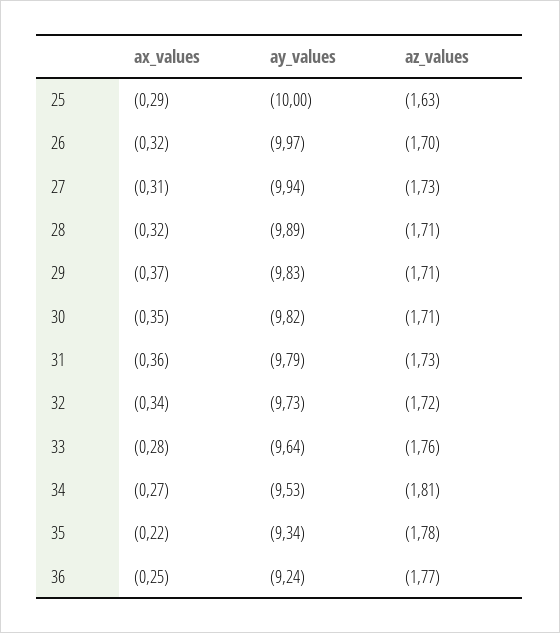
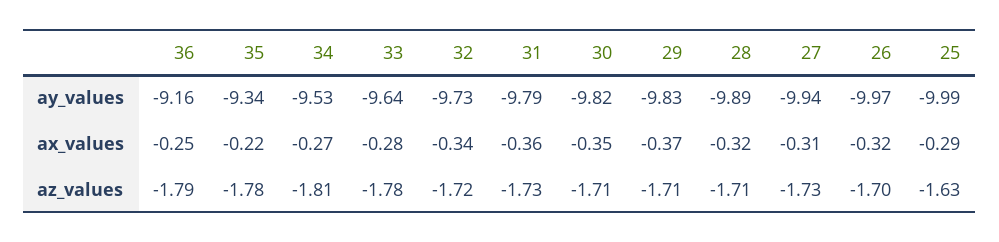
ay_values, 25: -10 -> -9.99
az_values, 33: -1.76 -> -1.78
ay_values, 36: -9.24 -> -9.16
az_values, 36: -1.77 -> -1.79

